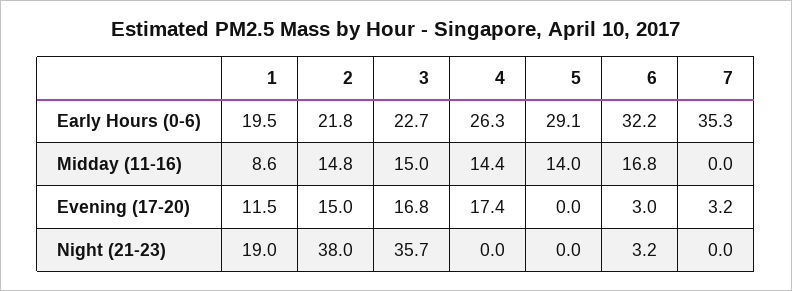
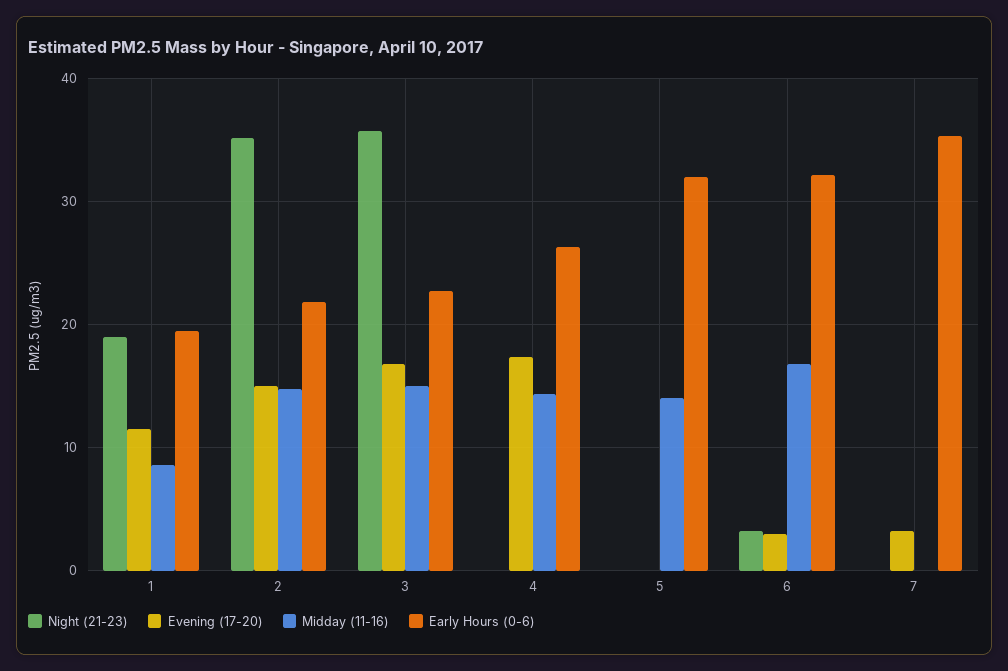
Early Hours (0-6), 5: 29.1 -> 32
Night (21-23), 2: 38 -> 35

